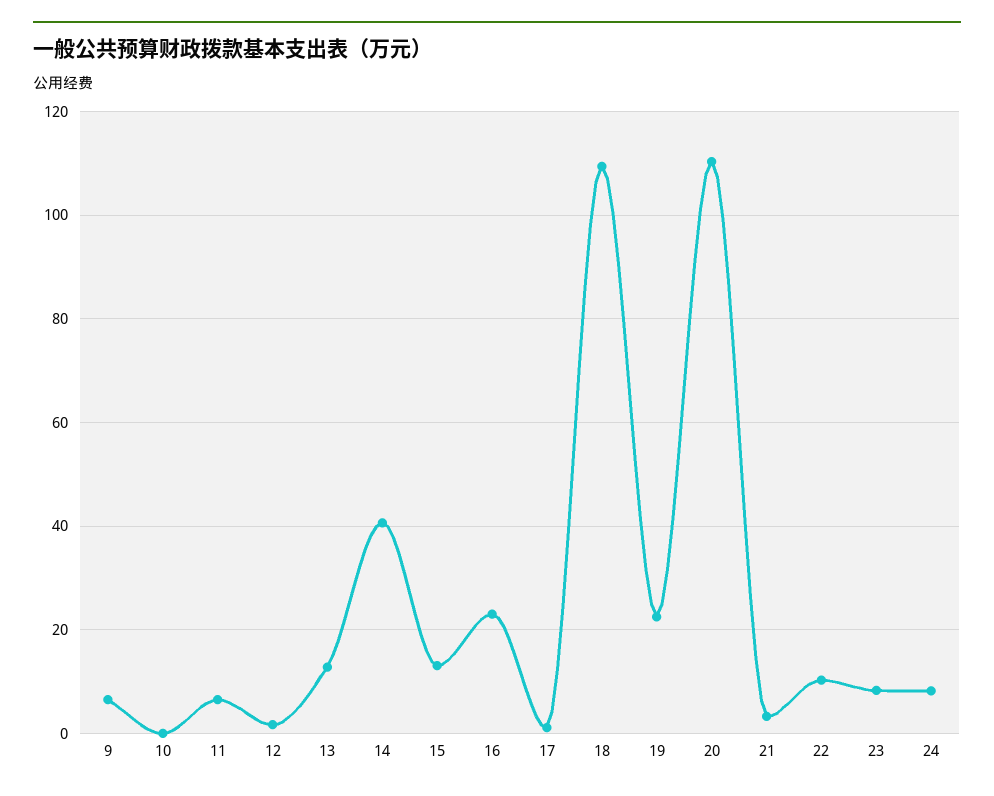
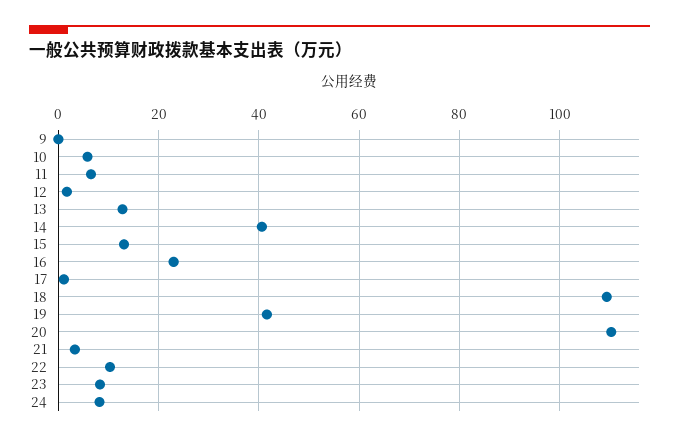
9: 6 -> 0
10: 0 -> 6
19: 22 -> 42

